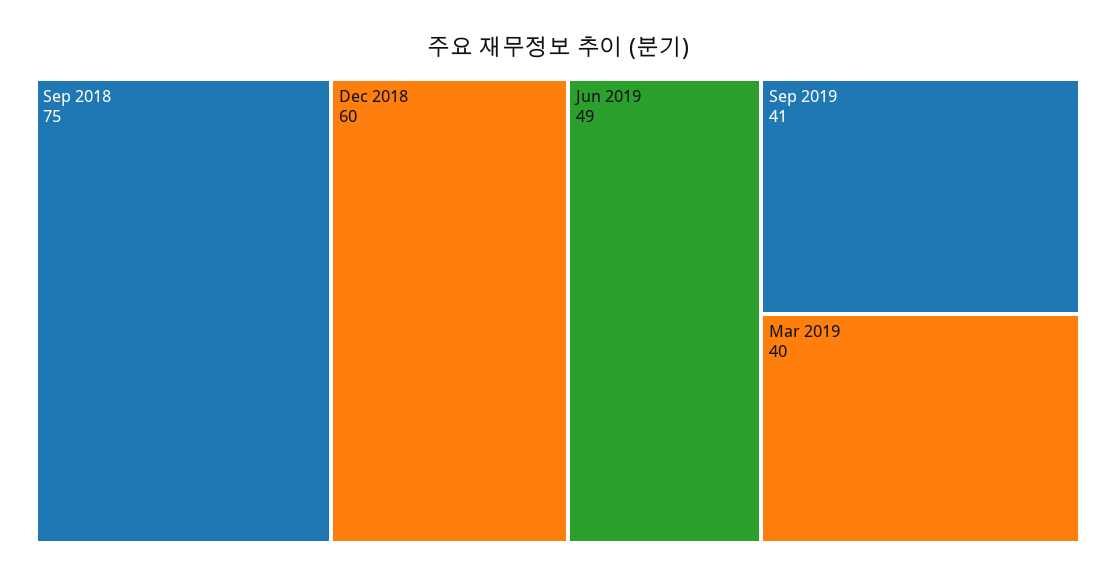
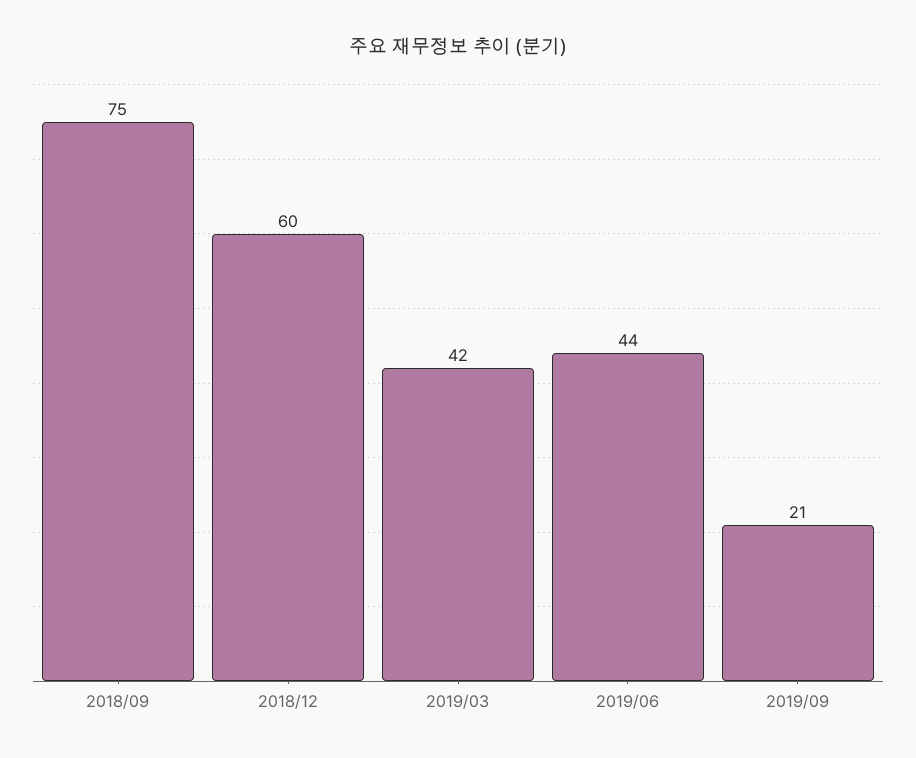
Jun 2019: 49 -> 44
Sep 2019: 41 -> 21
Mar 2019: 40 -> 42

